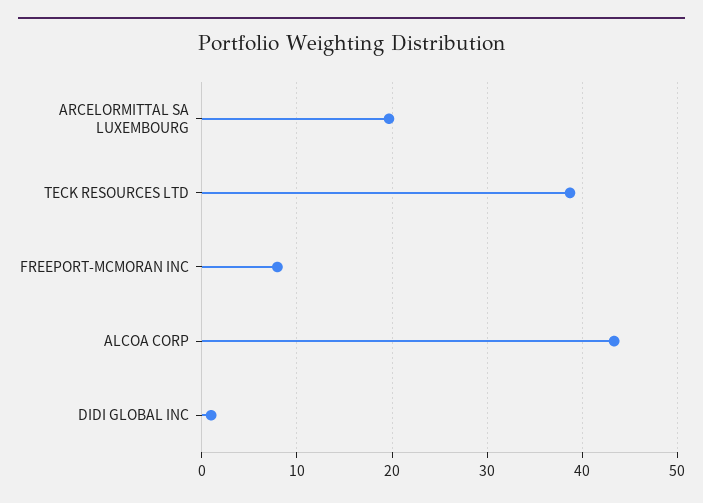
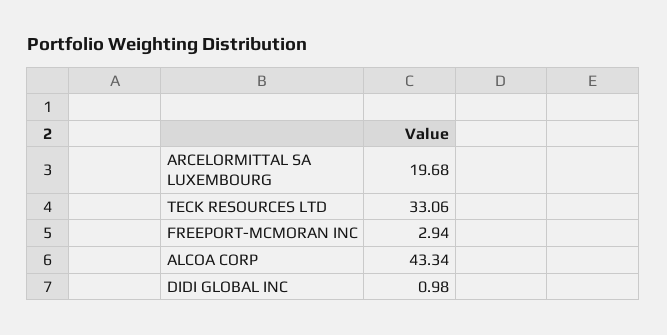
TECK RESOURCES LTD: 39 -> 33.06
FREEPORT-MCMORAN INC: 8 -> 2.94

